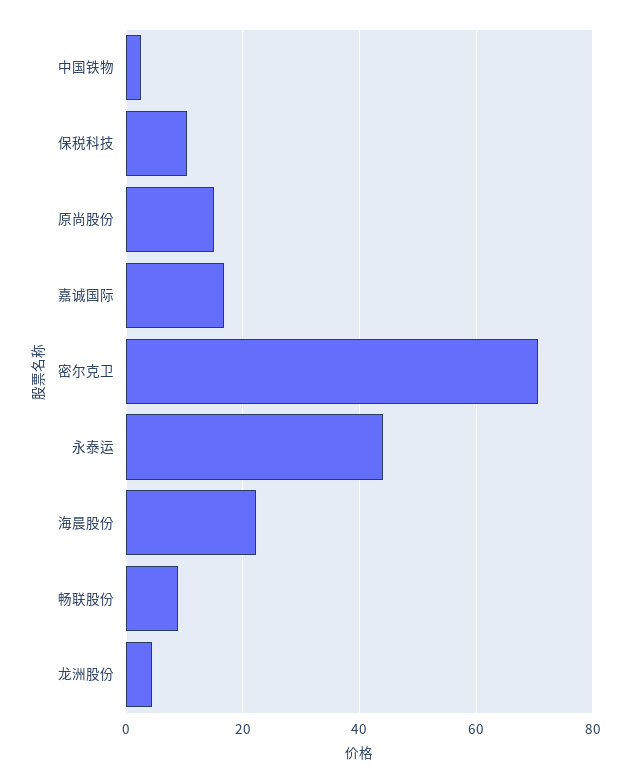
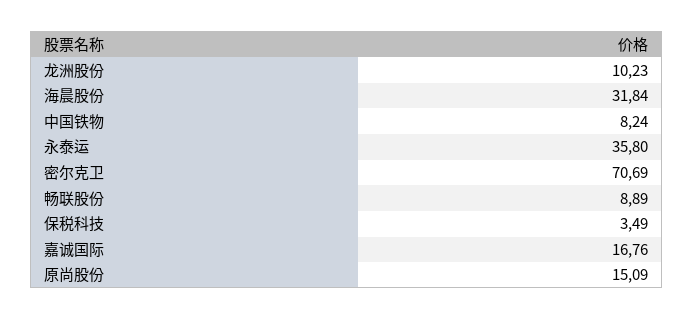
中国铁物: 2 -> 8.24
保税科技: 10 -> 3.49
永泰运: 44 -> 35.8
海晨股份: 22 -> 31.84
龙洲股份: 4 -> 10.23

